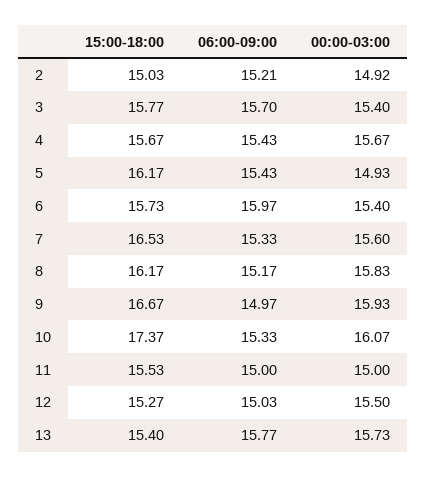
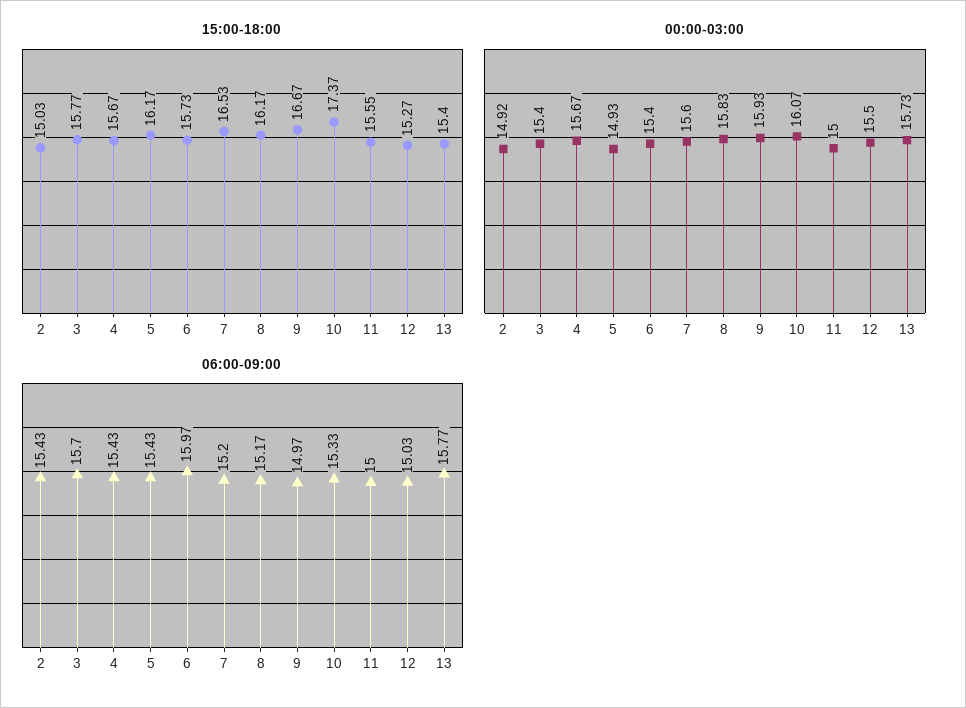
06:00-09:00, 2: 15.21 -> 15.43
06:00-09:00, 7: 15.33 -> 15.2
15:00-18:00, 11: 15.53 -> 15.55

